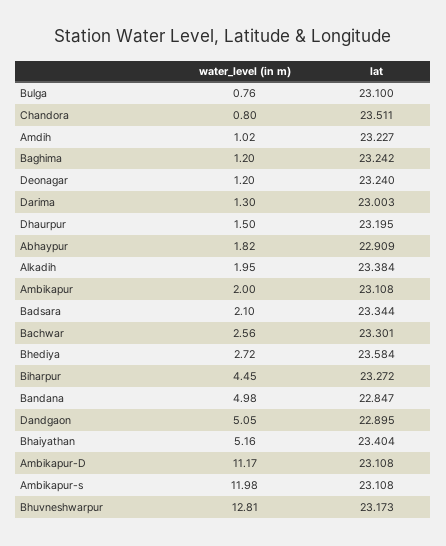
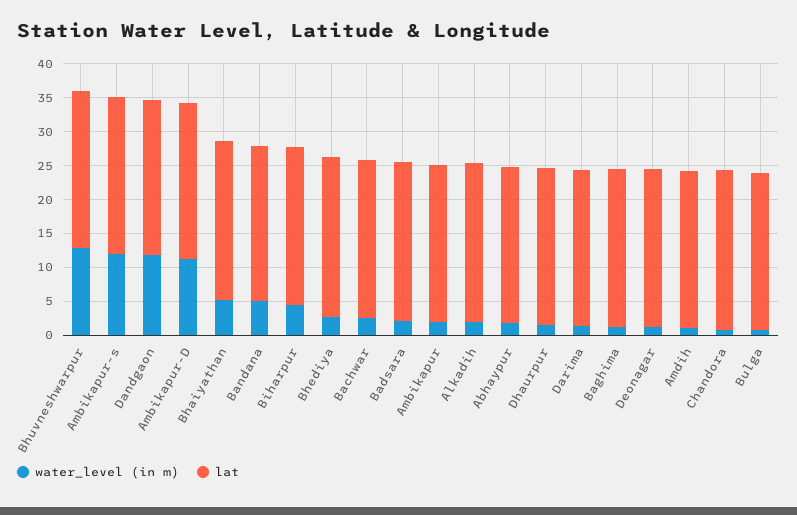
water_level (in m), Dandgaon: 5.05 -> 12.5

